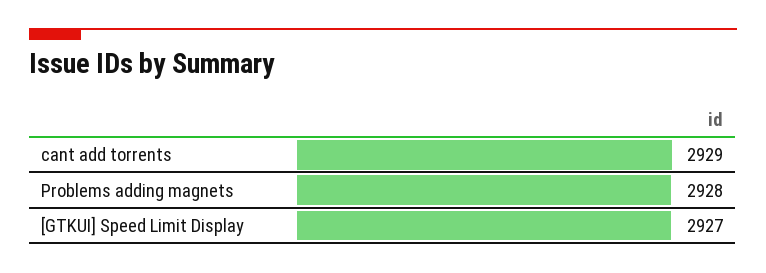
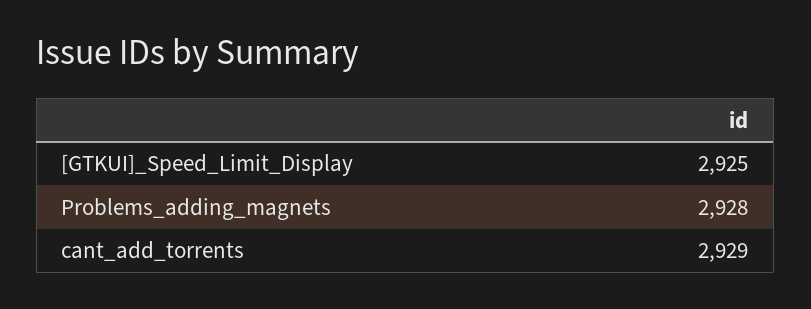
[GTKUI] Speed Limit Display: 2927 -> 2925

